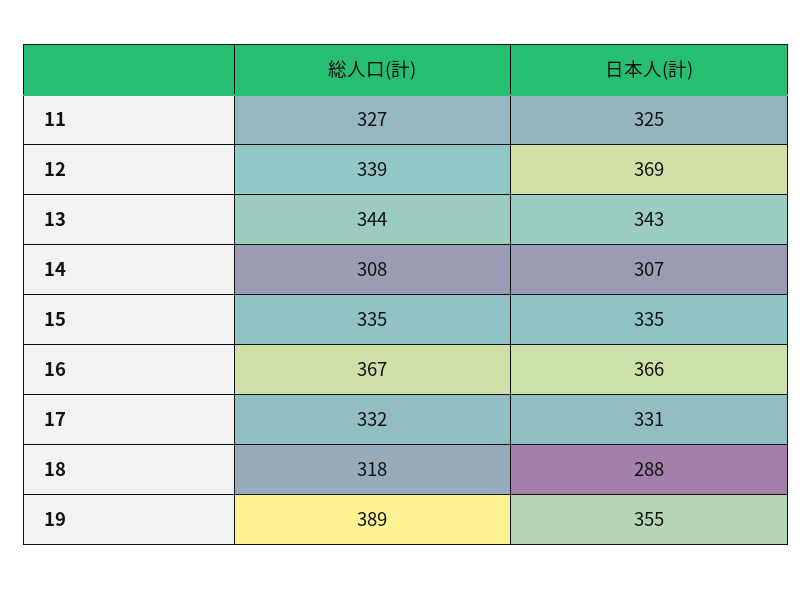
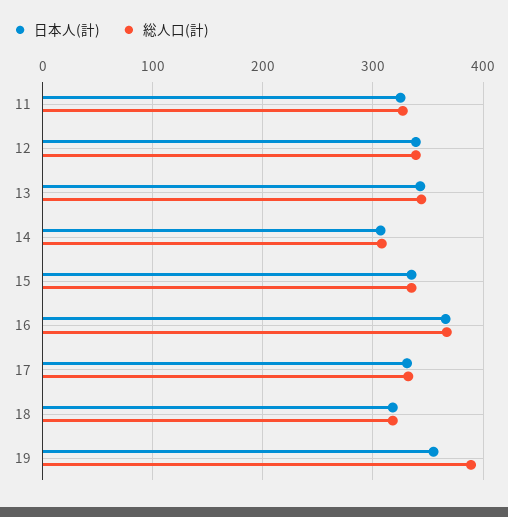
日本人(計), 12: 369 -> 340
日本人(計), 18: 288 -> 320

